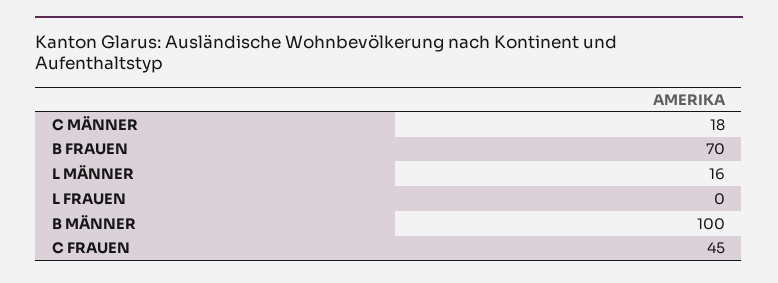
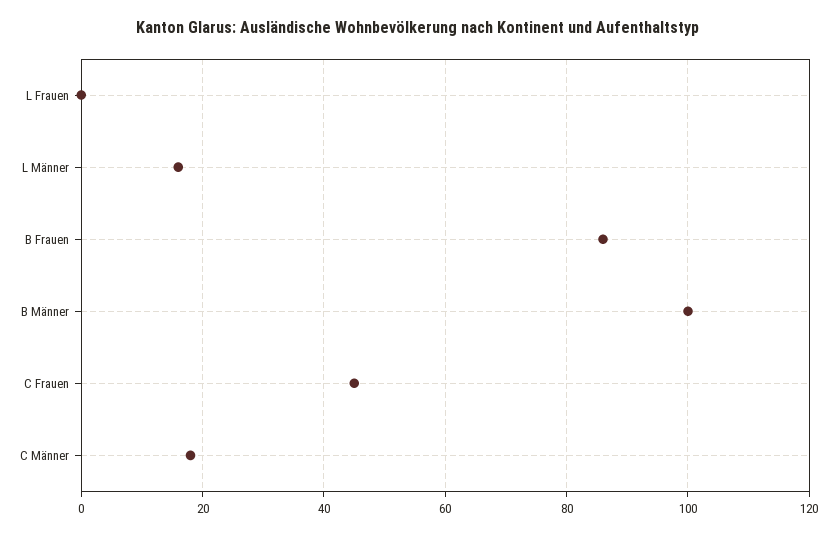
B FRAUEN: 70 -> 85

